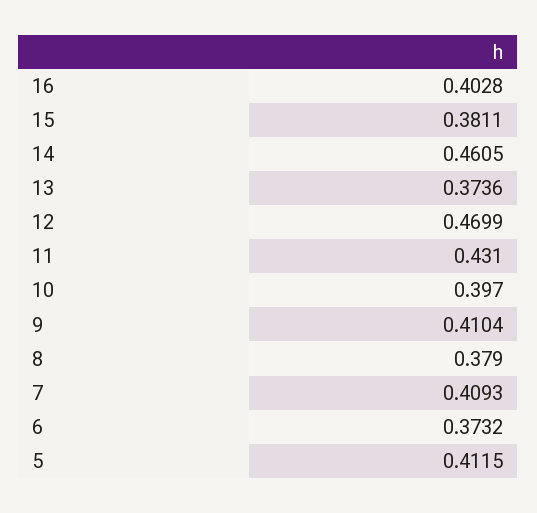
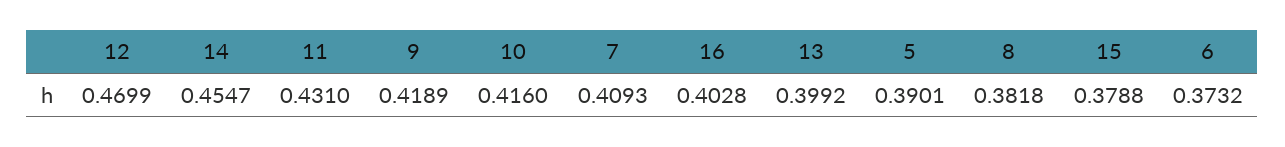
15: 0.3811 -> 0.3788
14: 0.4605 -> 0.4547
13: 0.3736 -> 0.3992
10: 0.397 -> 0.416
9: 0.4104 -> 0.4189
8: 0.379 -> 0.3818
5: 0.4115 -> 0.3901

